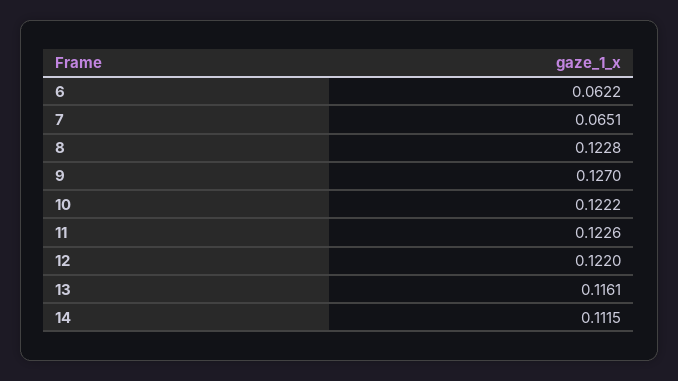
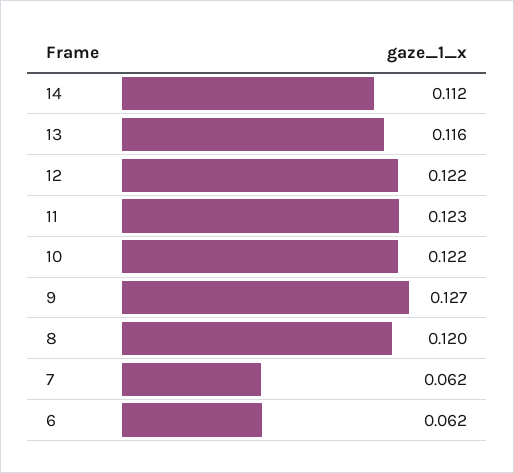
7: 0.0651 -> 0.062
8: 0.1228 -> 0.12

